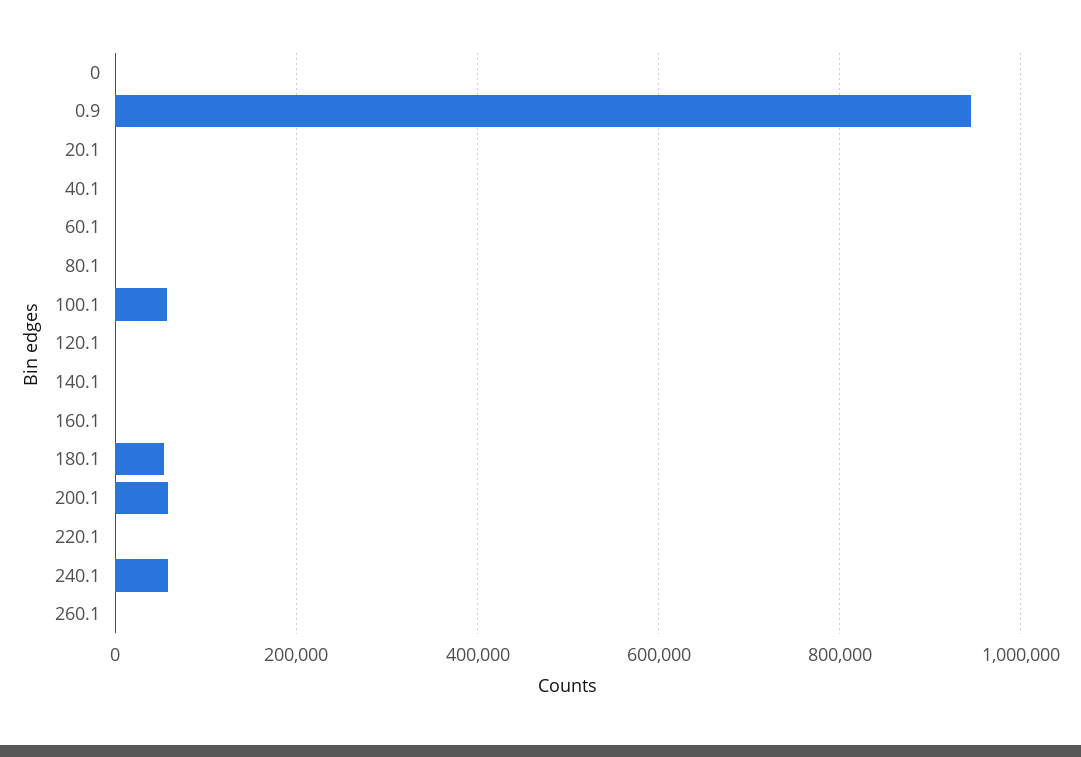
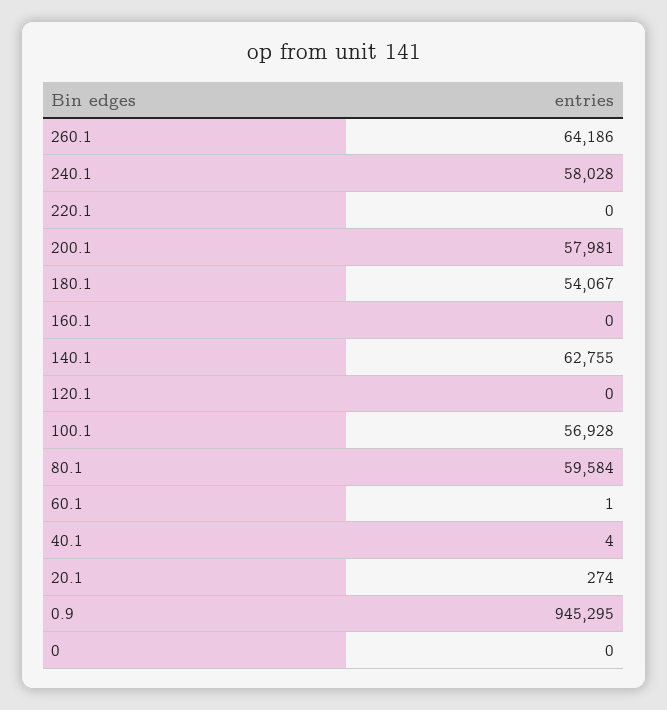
80.1: 0 -> 59584
140.1: 0 -> 62755
260.1: 0 -> 64186

